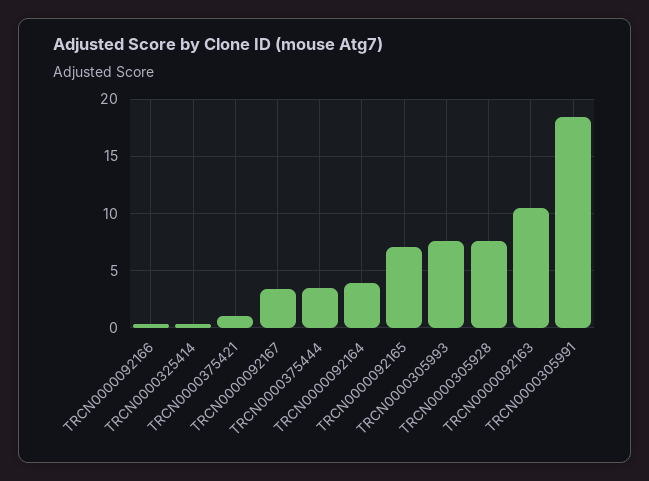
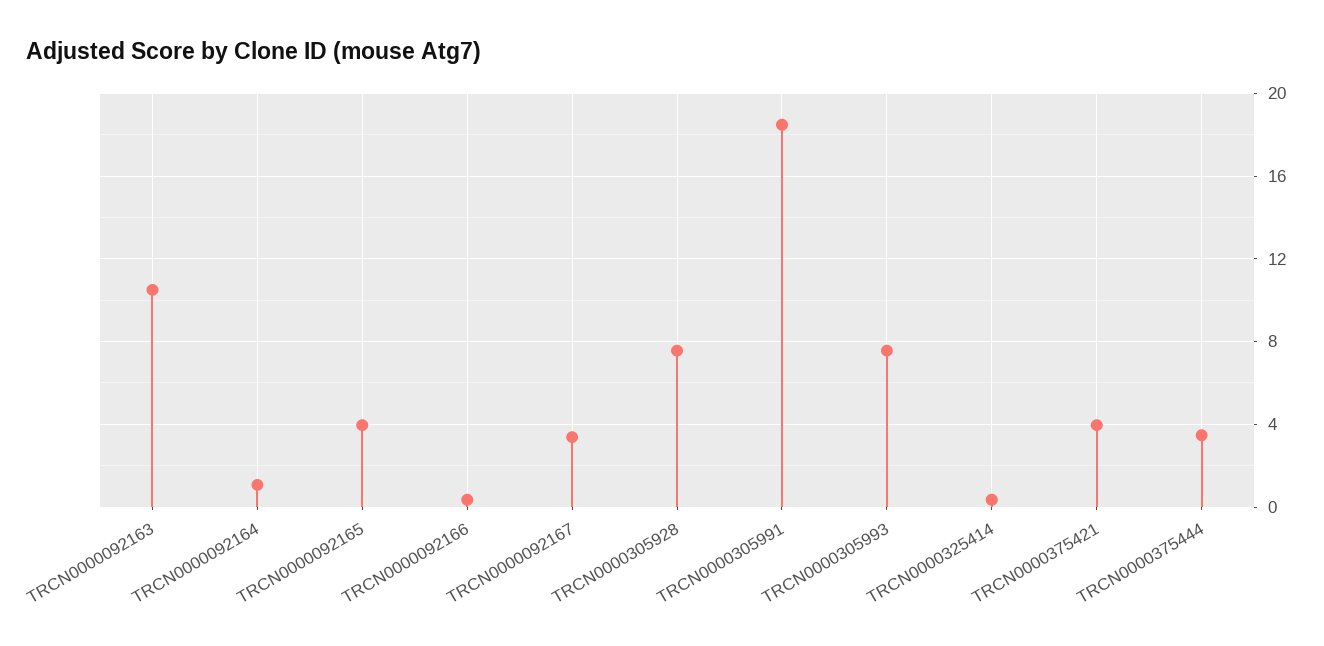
TRCN0000375421: 1 -> 4
TRCN0000092164: 4 -> 1
TRCN0000092165: 7 -> 4

